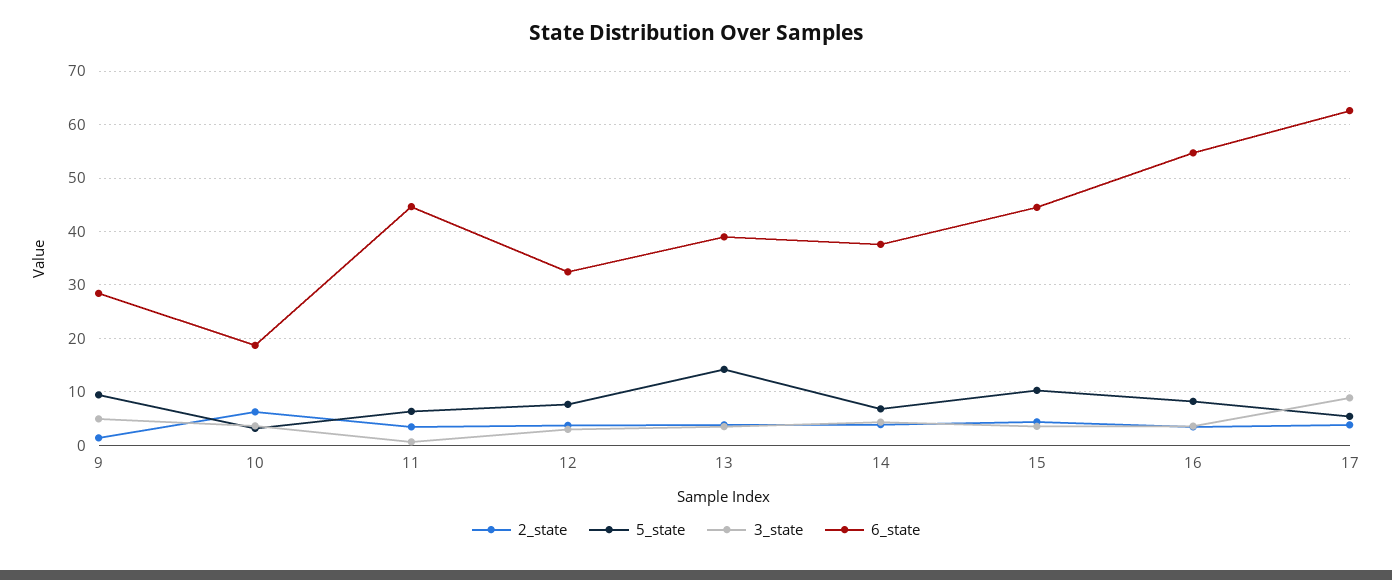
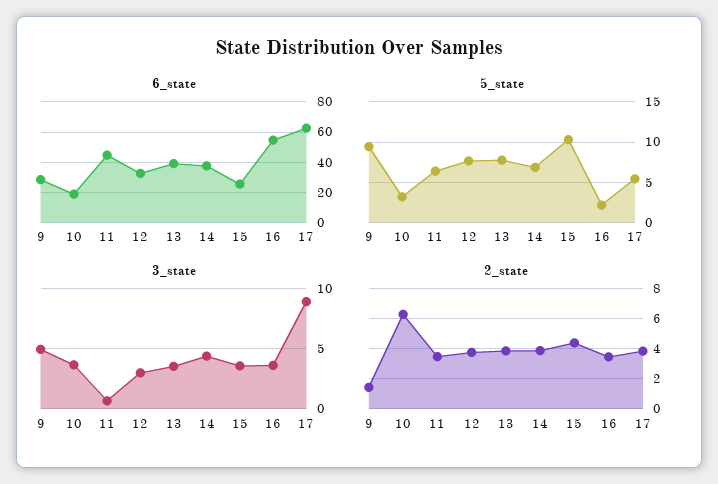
5_state, 13: 14 -> 8
6_state, 15: 44 -> 25
5_state, 16: 8 -> 2

